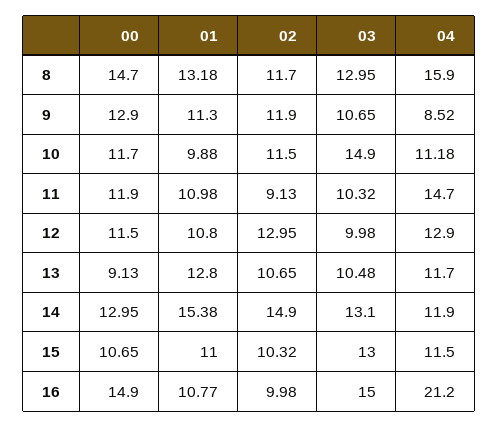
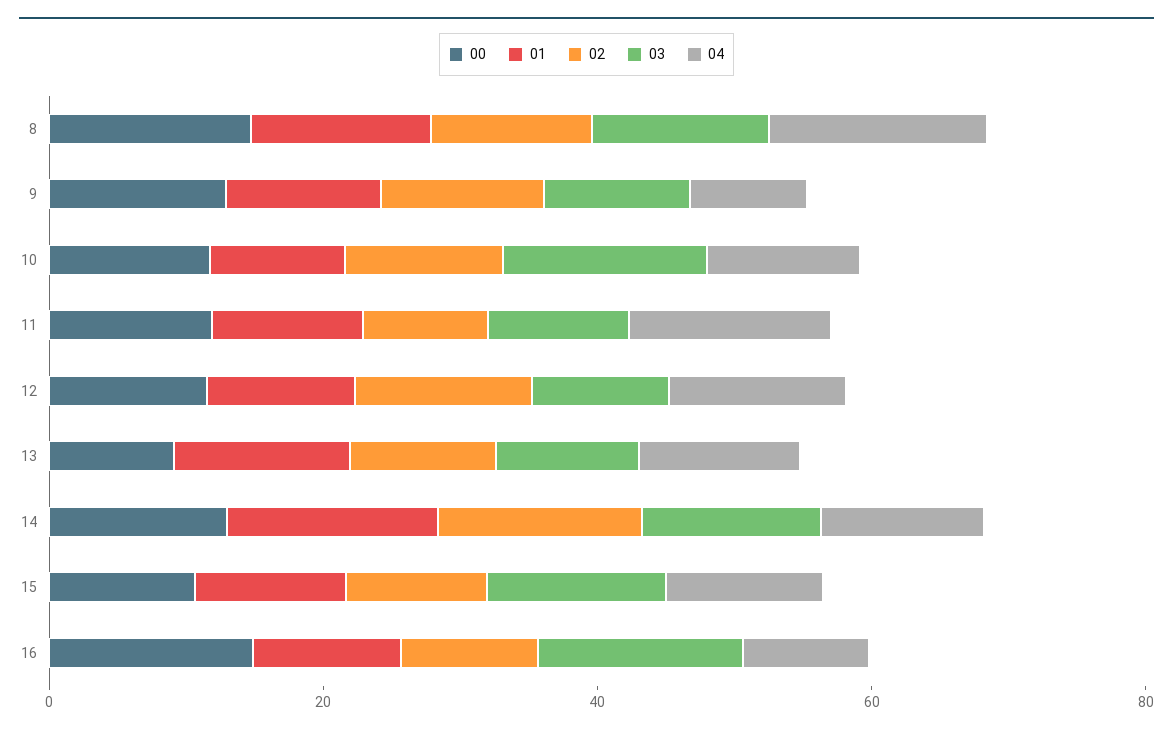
04, 16: 21.2 -> 10

